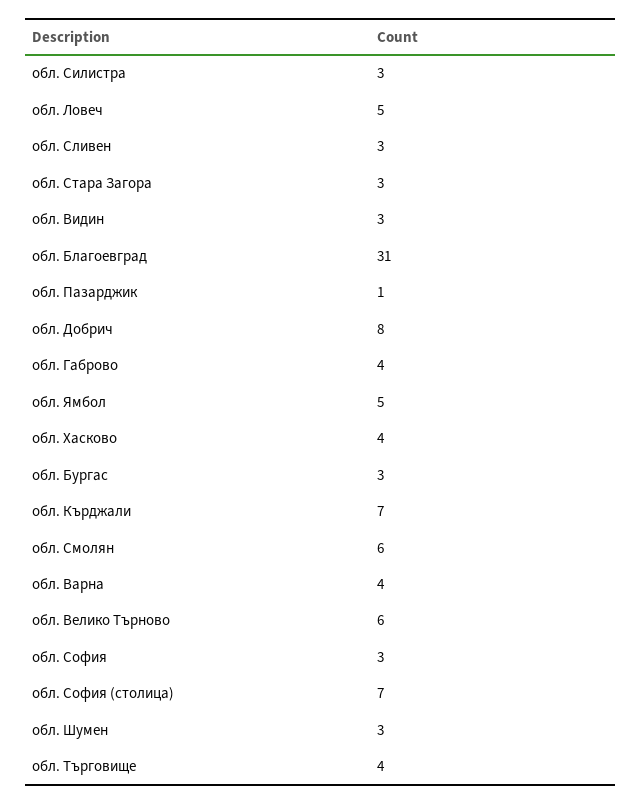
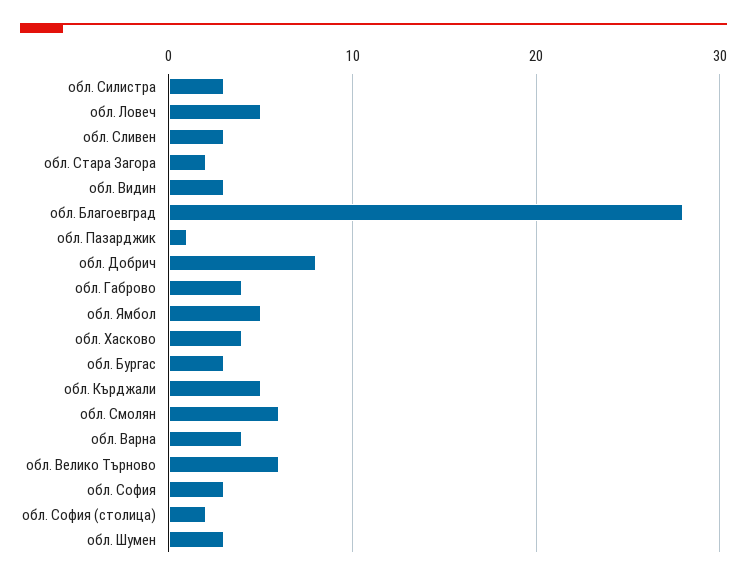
обл. Стара Загора: 3 -> 2
обл. Благоевград: 31 -> 28
обл. Кърджали: 7 -> 5
обл. София (столица): 7 -> 2
обл. Търговище: 4 -> none

